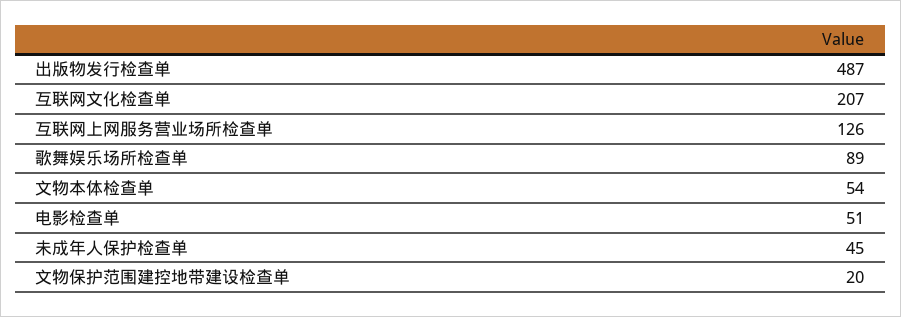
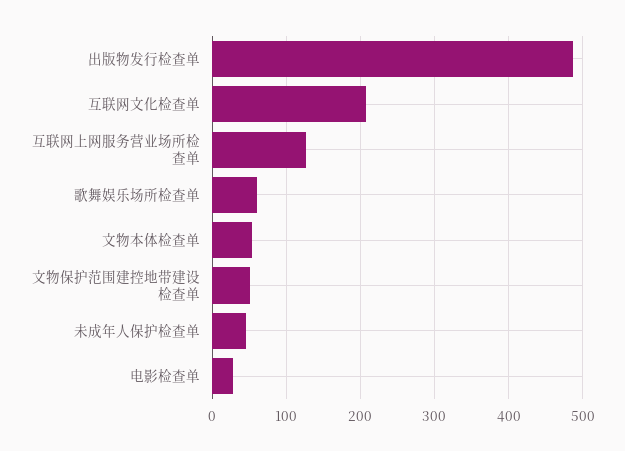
歌舞娱乐场所检查单: 89 -> 60
电影检查单: 51 -> 30
文物保护范围建控地带建设检查单: 20 -> 50

